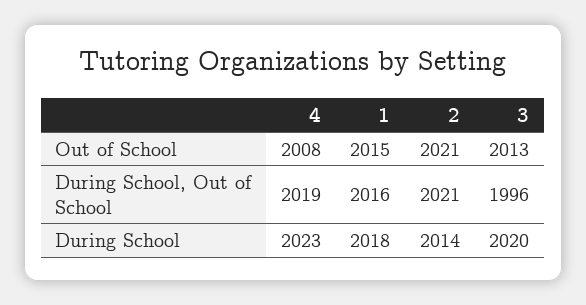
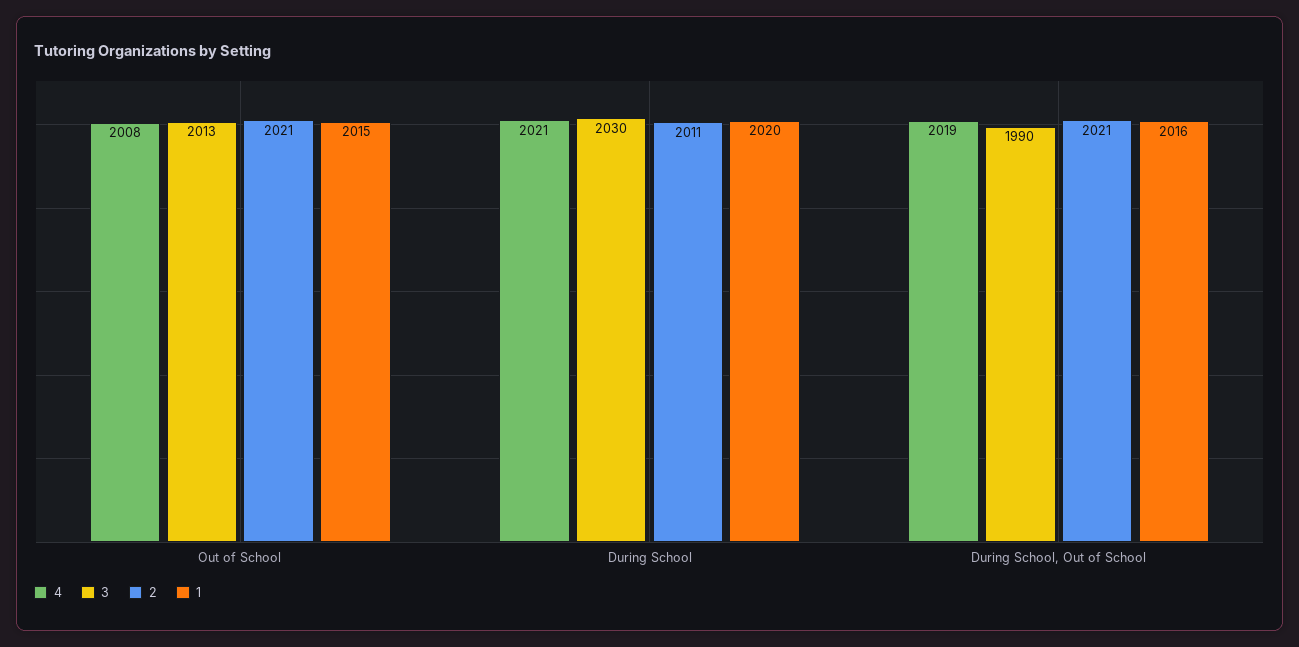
3, During School, Out of School: 1996 -> 1990
4, During School: 2023 -> 2021
1, During School: 2018 -> 2020
2, During School: 2014 -> 2011
3, During School: 2020 -> 2030

